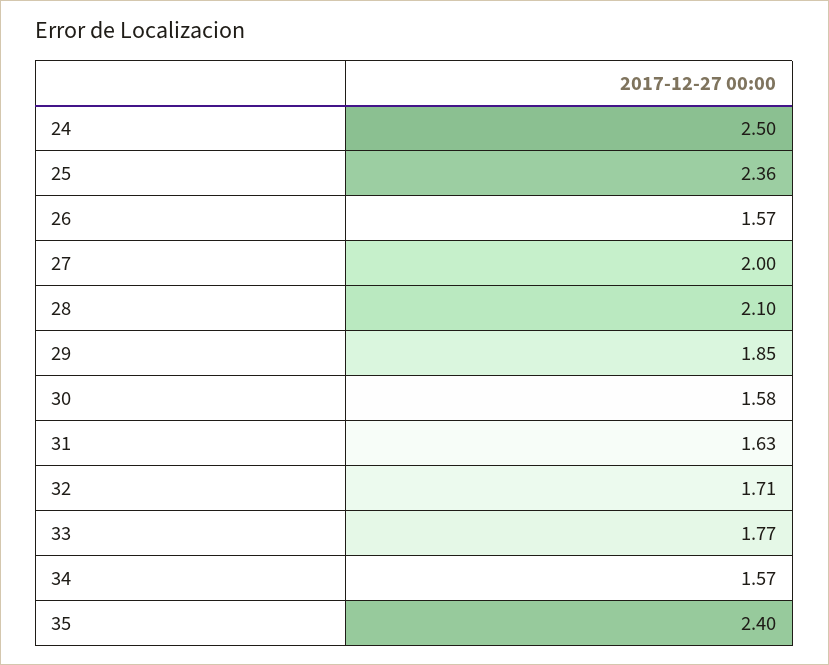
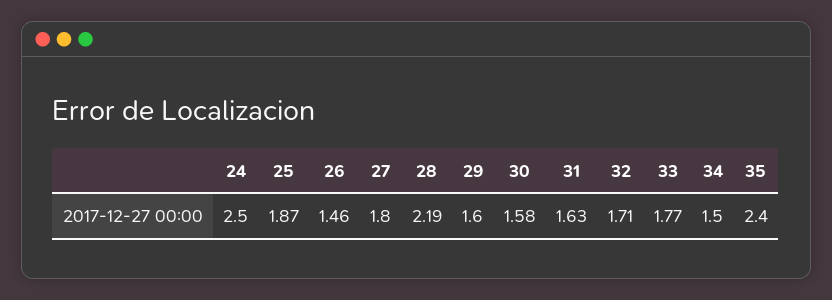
25: 2.36 -> 1.87
26: 1.57 -> 1.46
27: 2 -> 1.8
28: 2.1 -> 2.19
29: 1.85 -> 1.6
34: 1.57 -> 1.5

